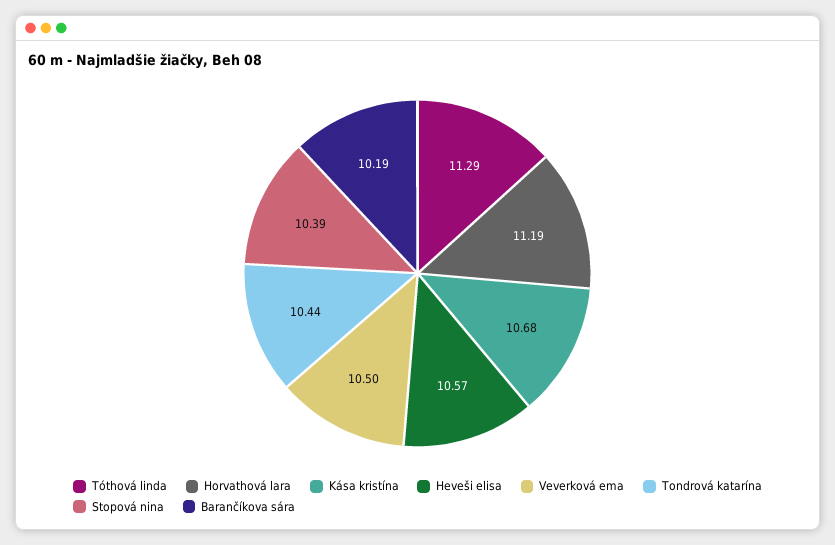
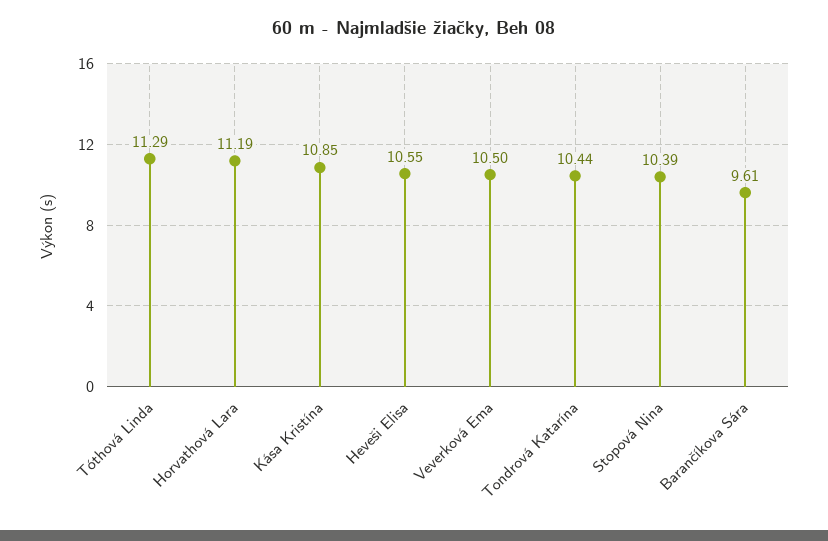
Kása kristína: 10.68 -> 10.85
Heveši elisa: 10.57 -> 10.55
Barančíkova sára: 10.19 -> 9.61

